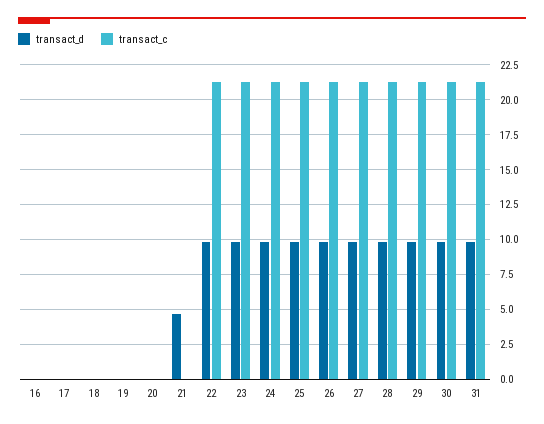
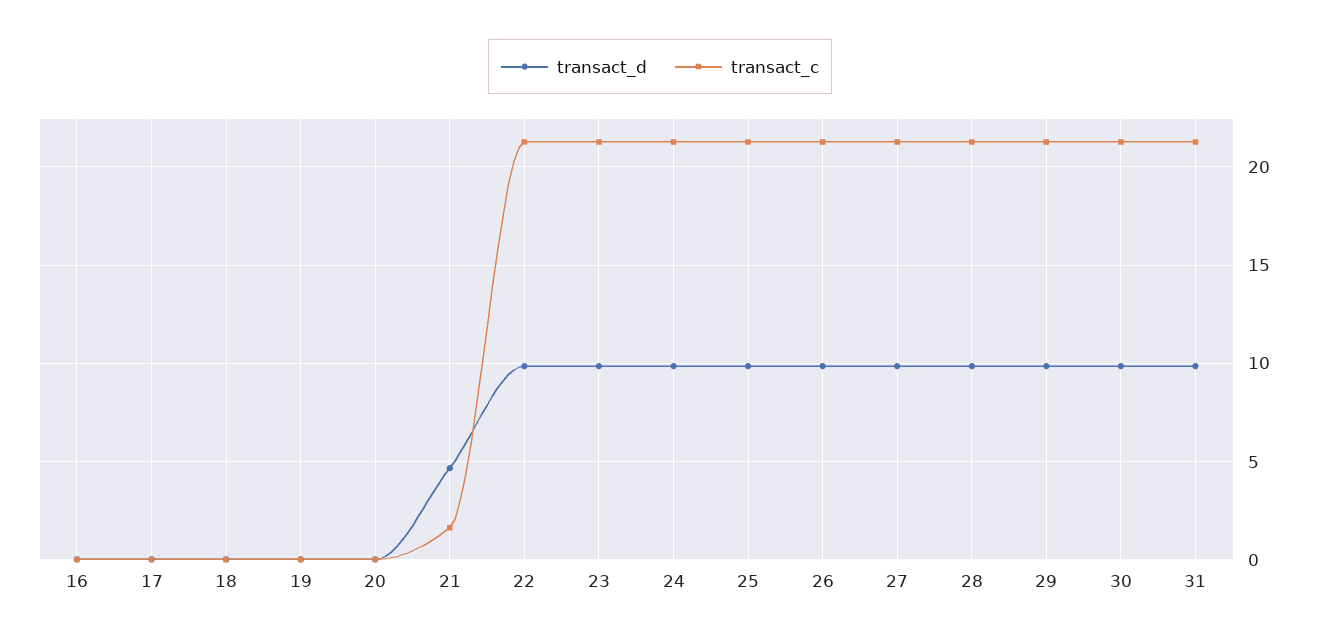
transact_c, 21: 0 -> 1.5

